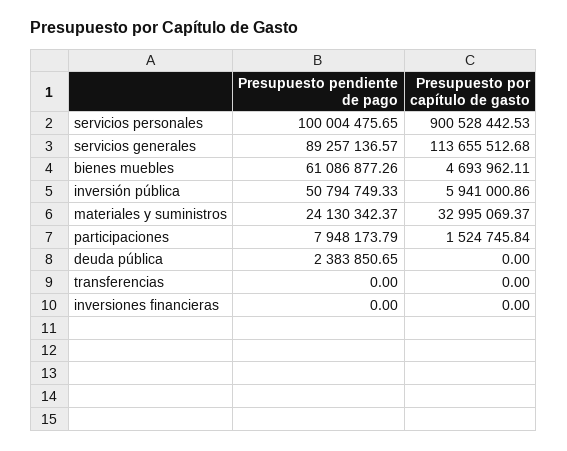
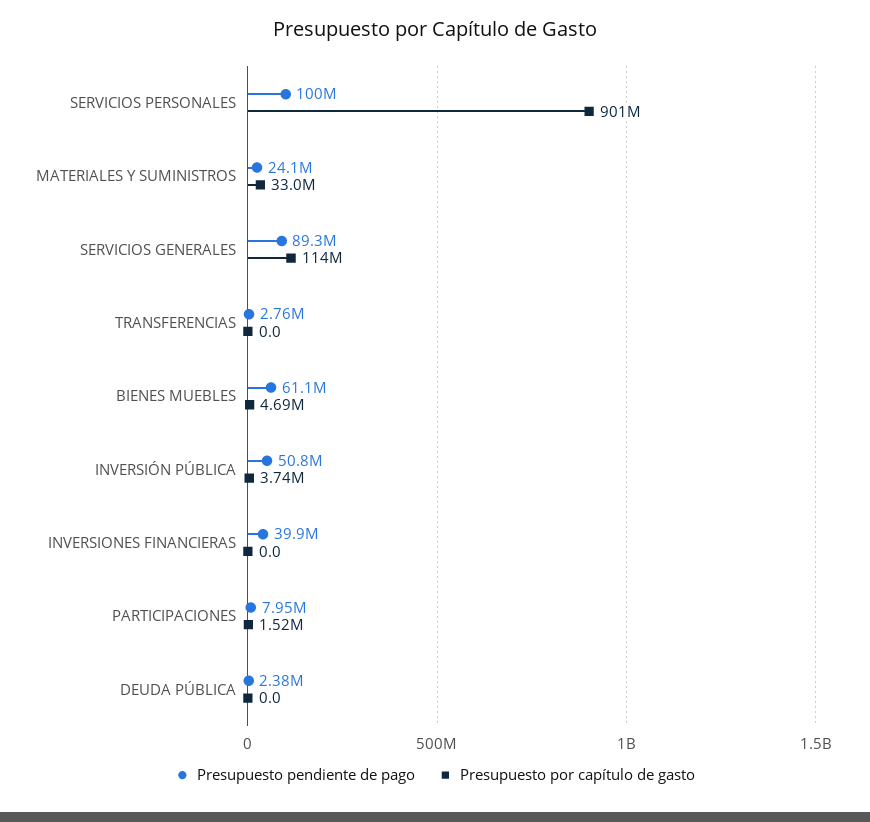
Presupuesto por capítulo de gasto, inversión pública: 5941000.86 -> 3740000
Presupuesto pendiente de pago, transferencias: 0 -> 2760000
Presupuesto pendiente de pago, inversiones financieras: 0 -> 39900000

